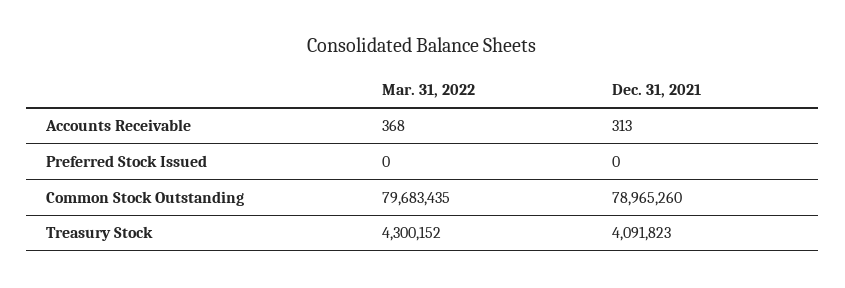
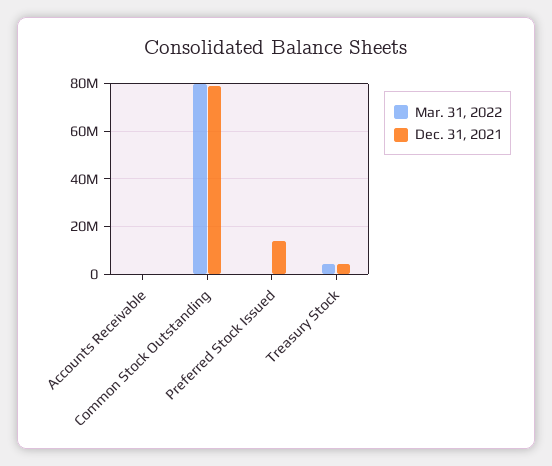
Dec. 31, 2021, Preferred Stock Issued: 0 -> 15000000

